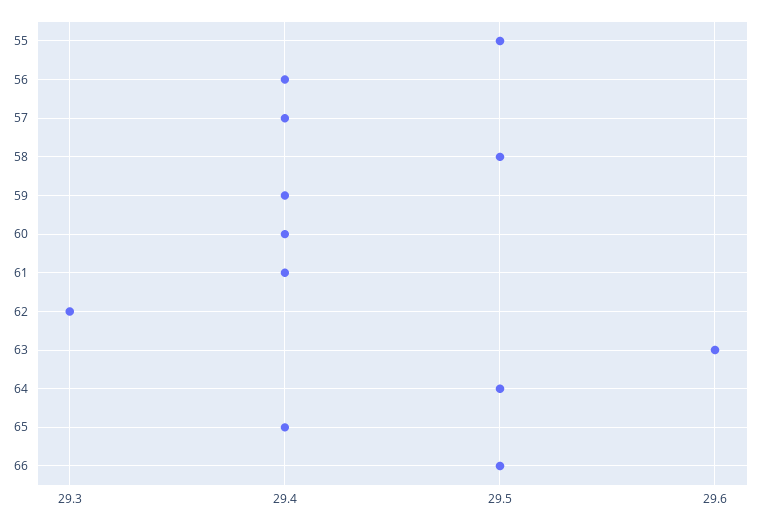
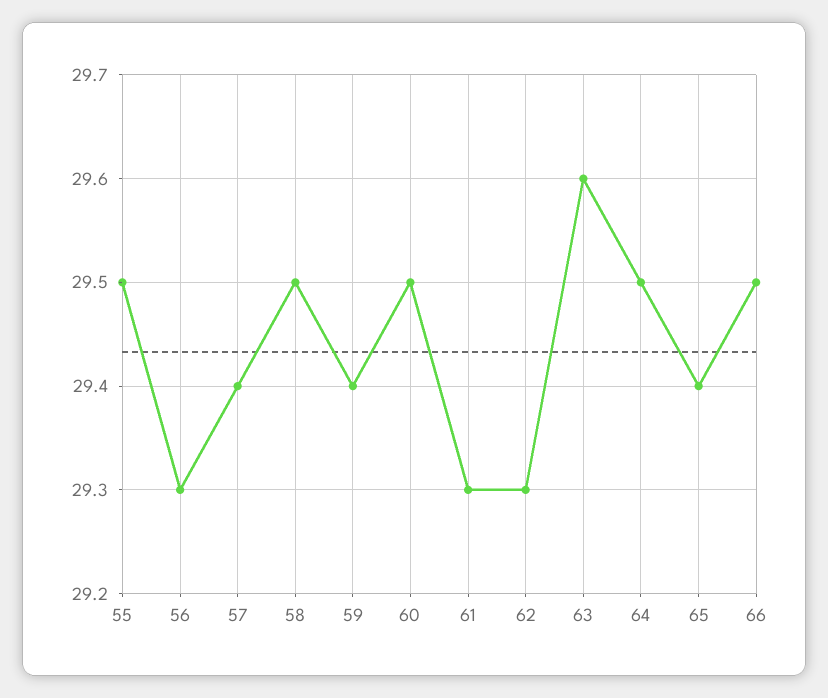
56: 29.4 -> 29.3
60: 29.4 -> 29.5
61: 29.4 -> 29.3

